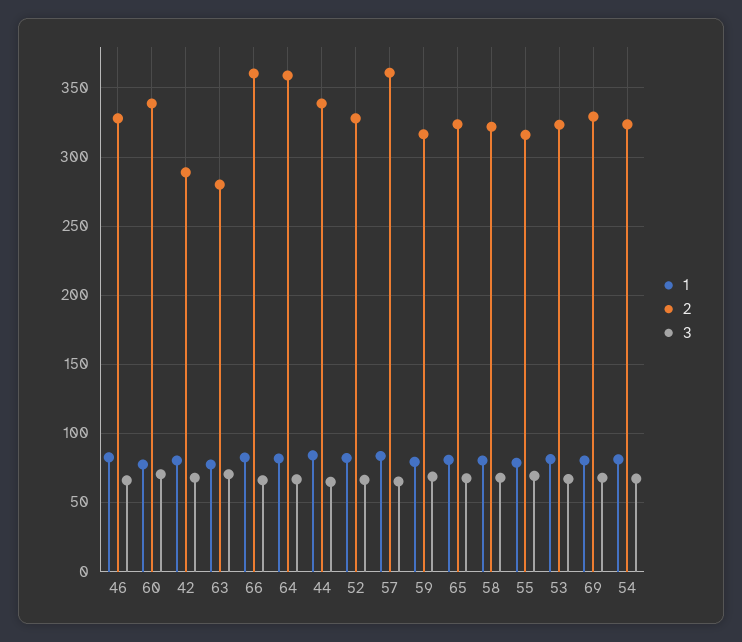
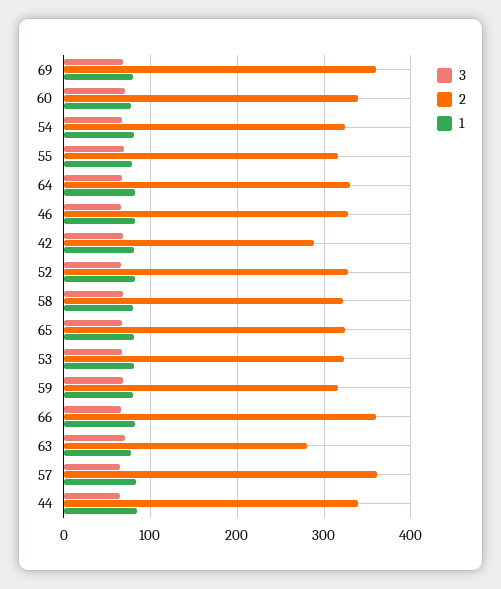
2, 64: 360 -> 330
2, 69: 330 -> 360

